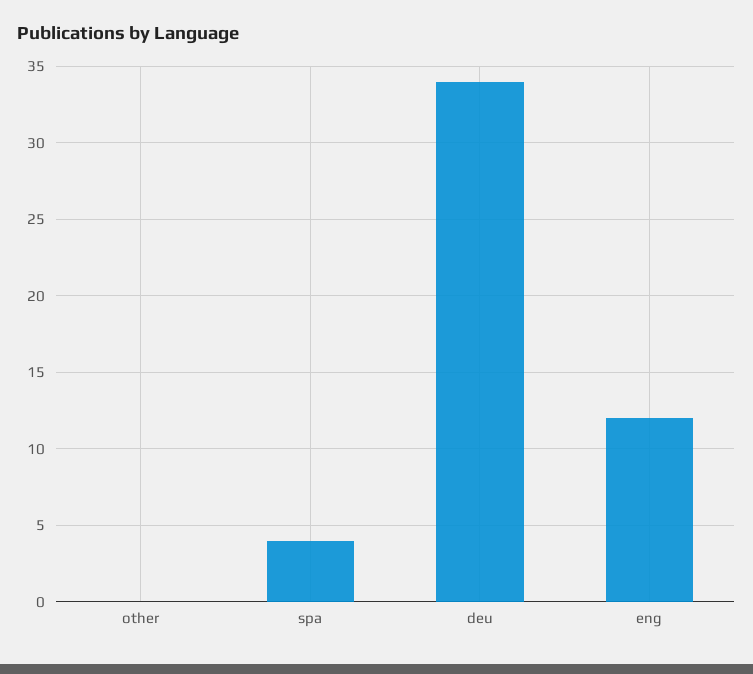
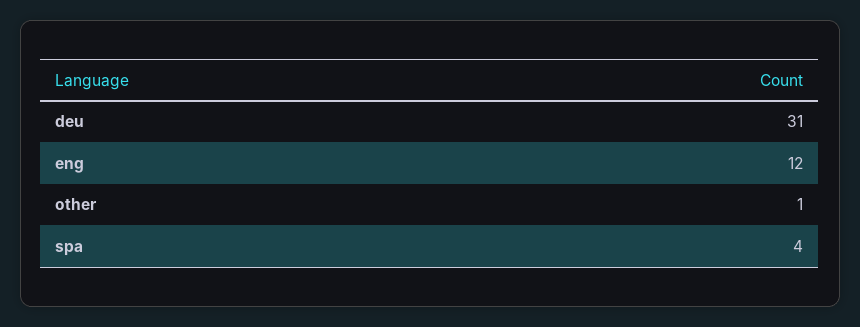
other: 0 -> 1
deu: 34 -> 31

